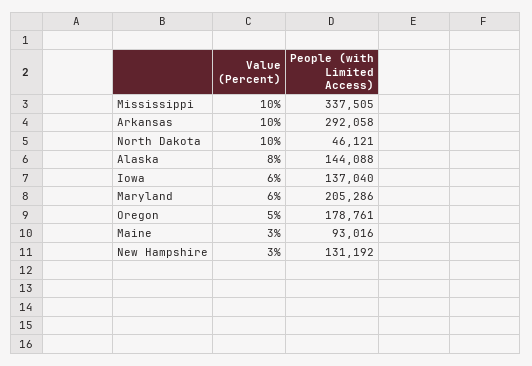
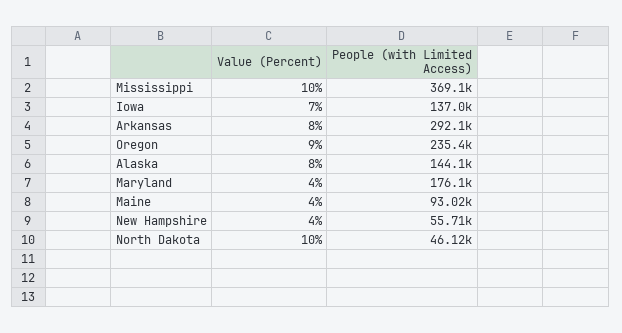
People (with Limited Access), Mississippi: 337505 -> 369100
Value (Percent), Arkansas: 10 -> 8
Value (Percent), Iowa: 6 -> 7
Value (Percent), Maryland: 6 -> 4
People (with Limited Access), Maryland: 205286 -> 176100
Value (Percent), Oregon: 5 -> 9
People (with Limited Access), Oregon: 178761 -> 235400
Value (Percent), Maine: 3 -> 4
Value (Percent), New Hampshire: 3 -> 4
People (with Limited Access), New Hampshire: 131192 -> 55710

